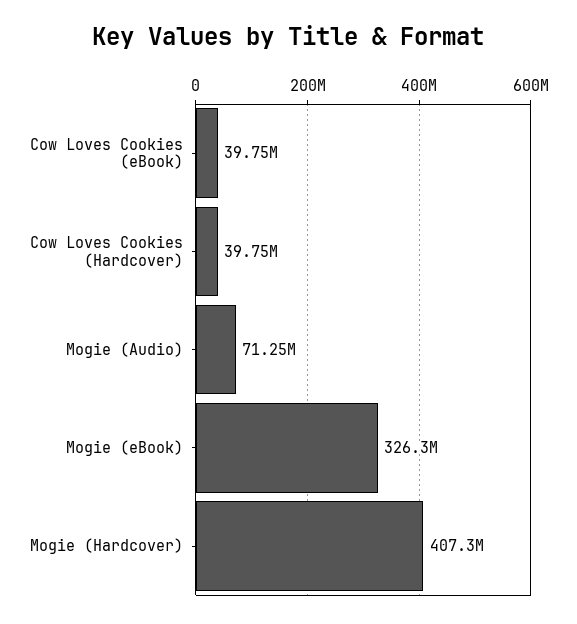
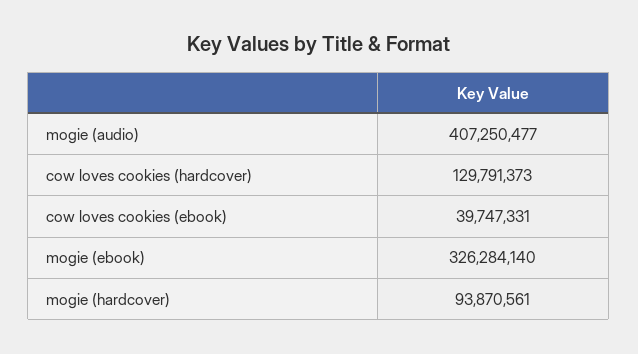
Cow Loves Cookies (Hardcover): 39750000 -> 129791373
Mogie (Audio): 71250000 -> 407250477
Mogie (Hardcover): 407300000 -> 93870561

